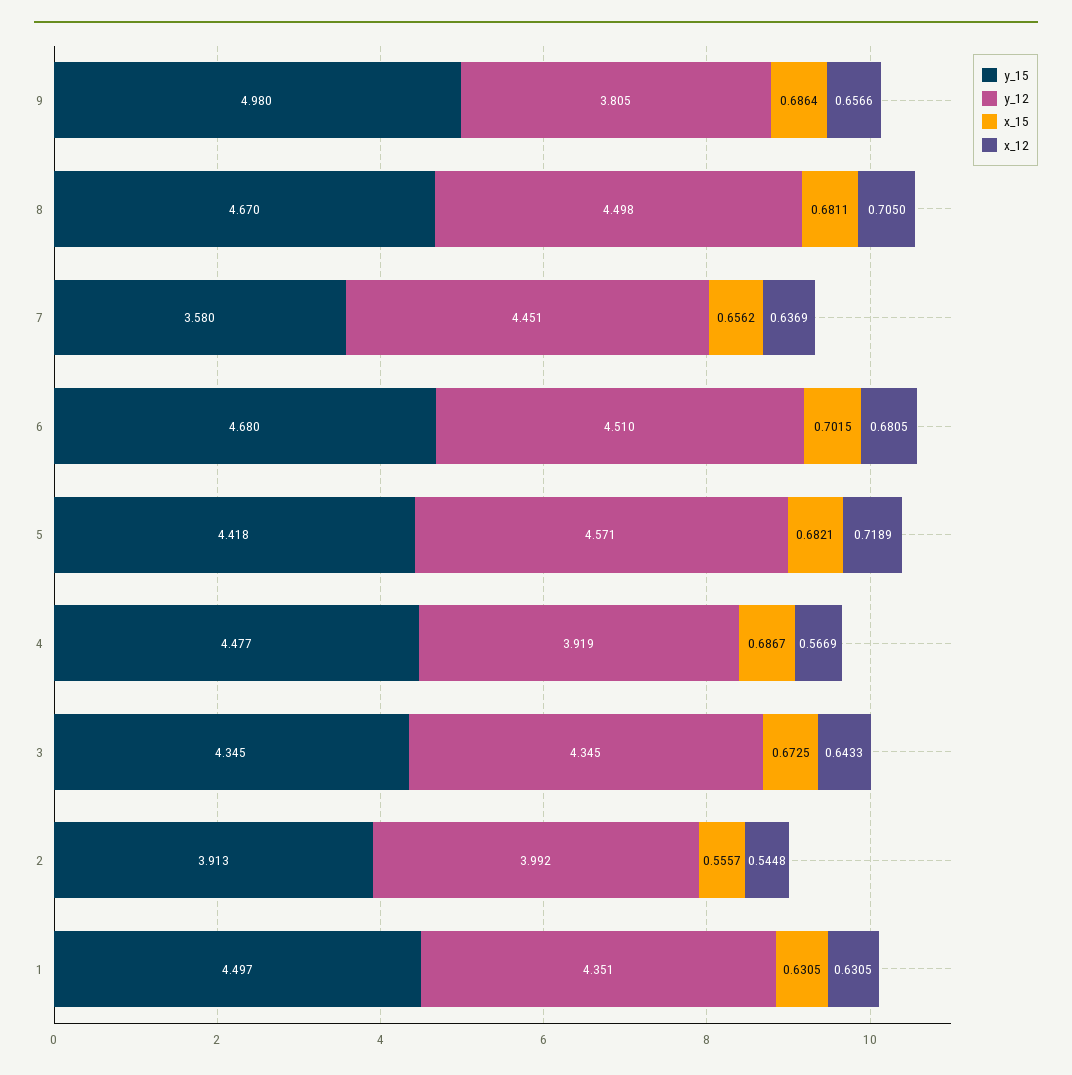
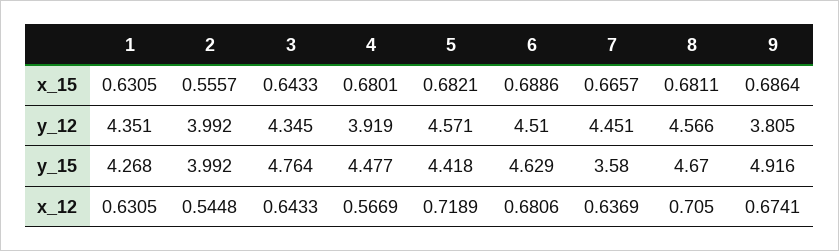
y_15, 9: 4.98 -> 4.916
x_12, 9: 0.6566 -> 0.6741
y_12, 8: 4.498 -> 4.566
x_15, 7: 0.6562 -> 0.6657
y_15, 6: 4.68 -> 4.629
x_15, 6: 0.7015 -> 0.6886
x_12, 6: 0.6805 -> 0.6806
x_15, 4: 0.6867 -> 0.6801
y_15, 3: 4.345 -> 4.764
x_15, 3: 0.6725 -> 0.6433
y_15, 2: 3.913 -> 3.992
y_15, 1: 4.497 -> 4.268

